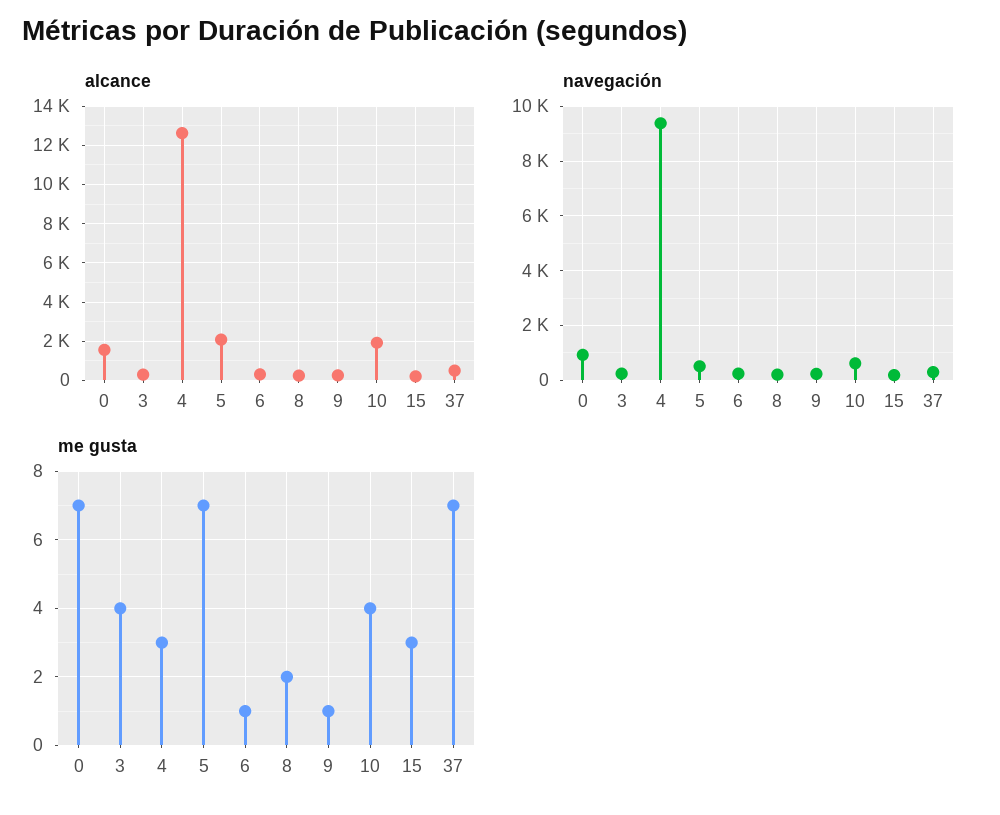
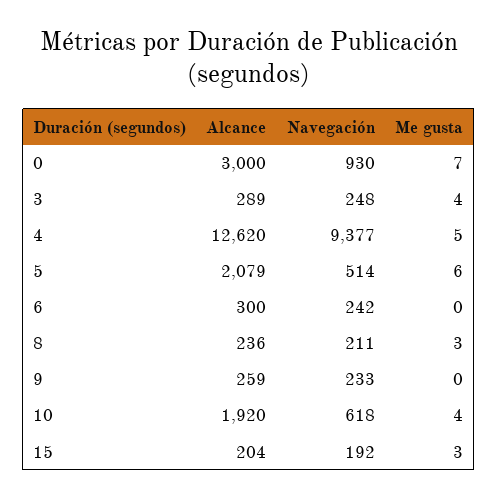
alcance, 0: 1500 -> 3000
alcance, 37: 500 -> none
navegación, 37: 250 -> none
me gusta, 4: 3 -> 5
me gusta, 5: 7 -> 6
me gusta, 6: 1 -> 0
me gusta, 8: 2 -> 3
me gusta, 9: 1 -> 0
me gusta, 37: 7 -> none

